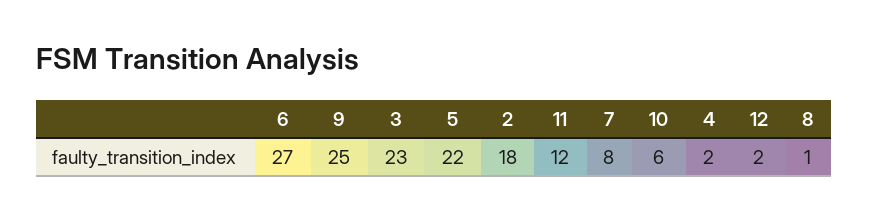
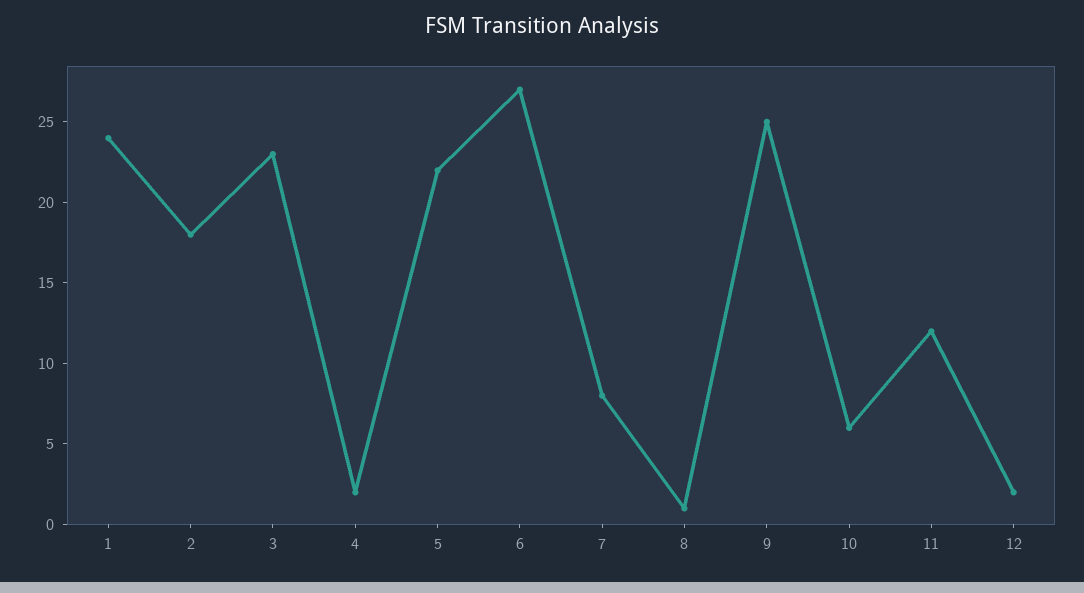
1: none -> 24

